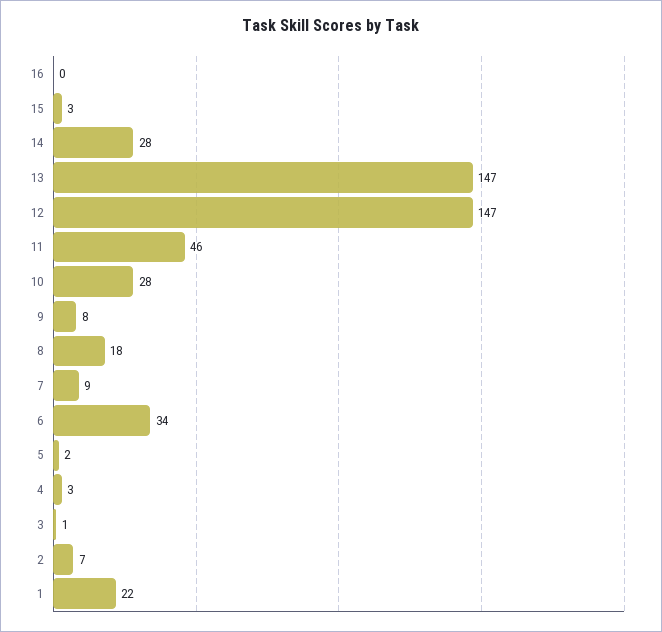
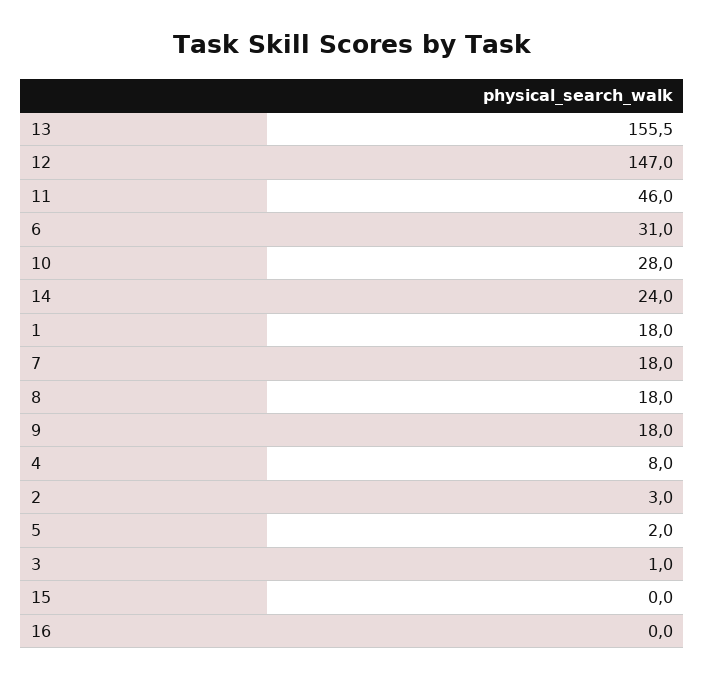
15: 3 -> 0
14: 28 -> 24
13: 147 -> 155.5
9: 8 -> 18
7: 9 -> 18
6: 34 -> 31
4: 3 -> 8
2: 7 -> 3
1: 22 -> 18

